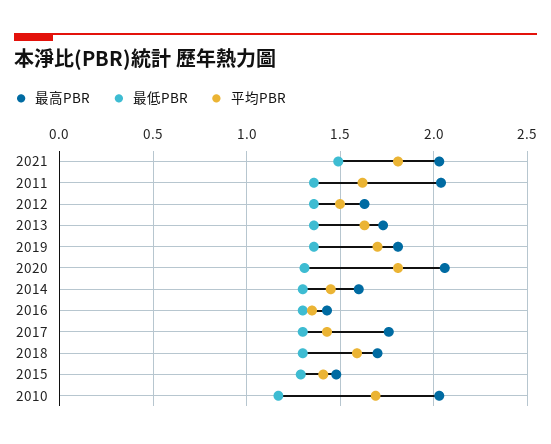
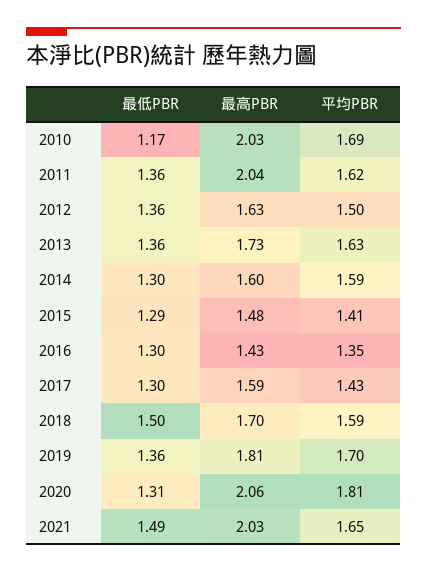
平均PBR, 2021: 1.8 -> 1.65
平均PBR, 2014: 1.45 -> 1.59
最高PBR, 2017: 1.75 -> 1.59
最低PBR, 2018: 1.3 -> 1.5

